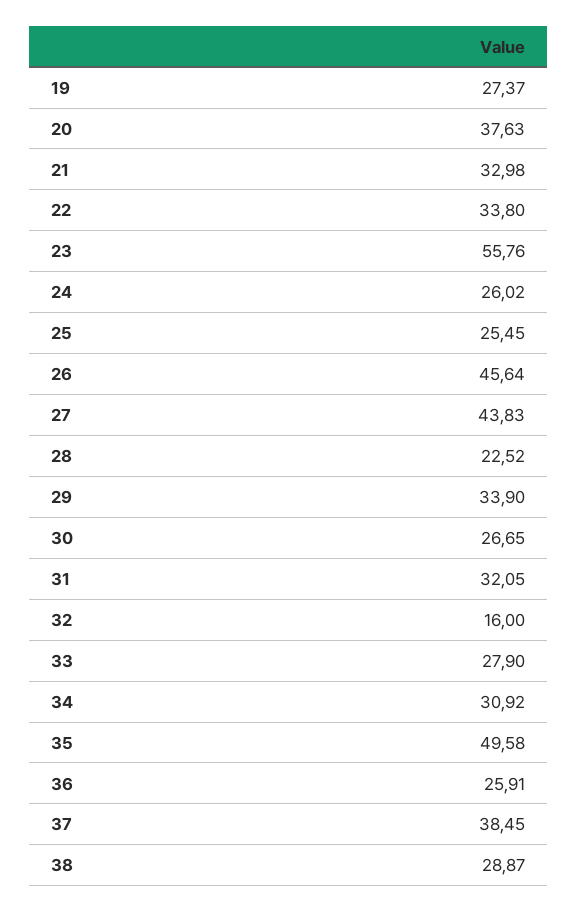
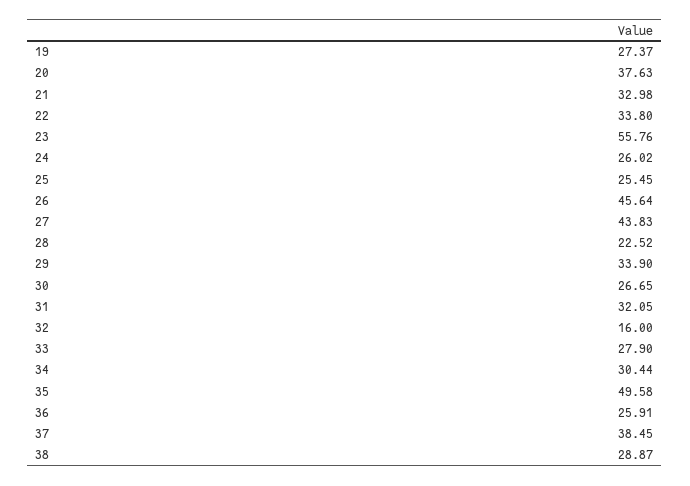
34: 30.92 -> 30.44

